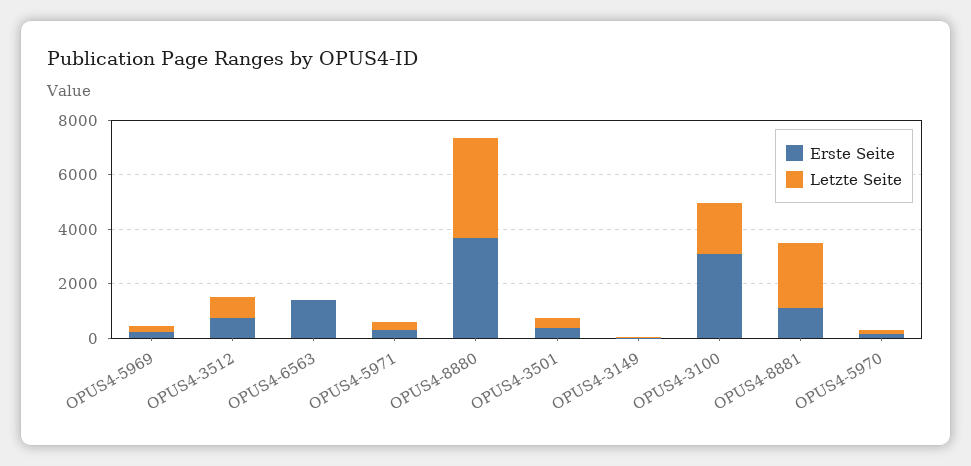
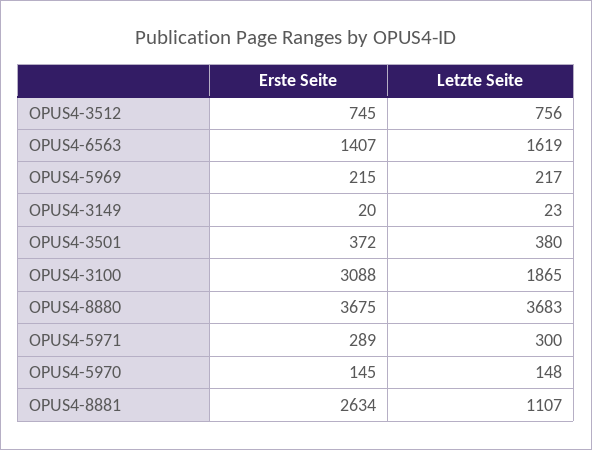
Letzte Seite, OPUS4-6563: 0 -> 1619
Erste Seite, OPUS4-8881: 1000 -> 2634
Letzte Seite, OPUS4-8881: 2500 -> 1107

